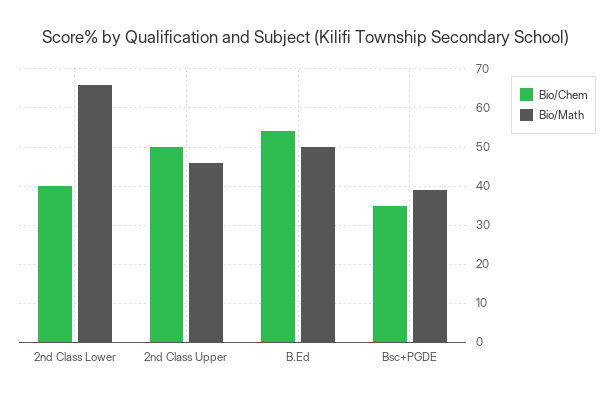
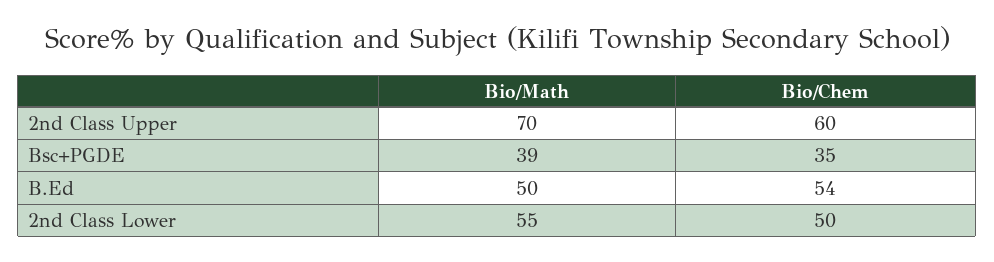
Bio/Chem, 2nd Class Lower: 40 -> 50
Bio/Math, 2nd Class Lower: 65 -> 55
Bio/Chem, 2nd Class Upper: 50 -> 60
Bio/Math, 2nd Class Upper: 45 -> 70

